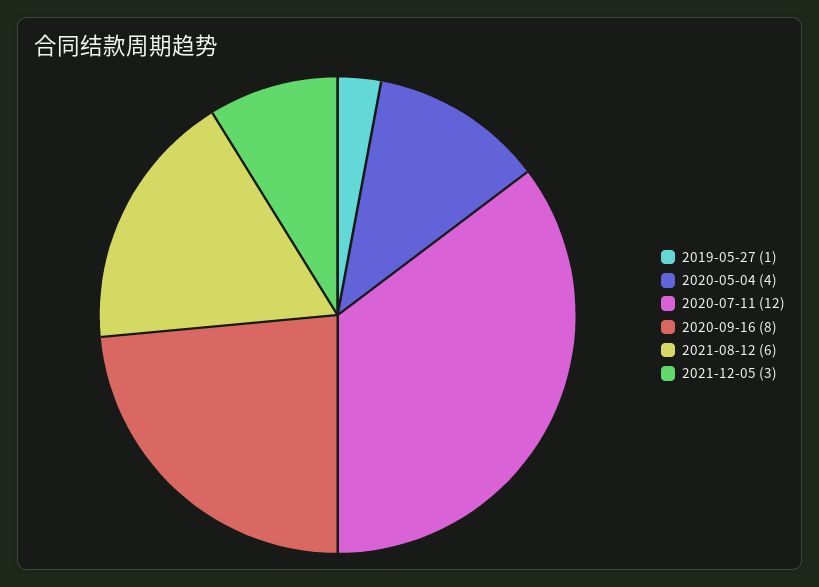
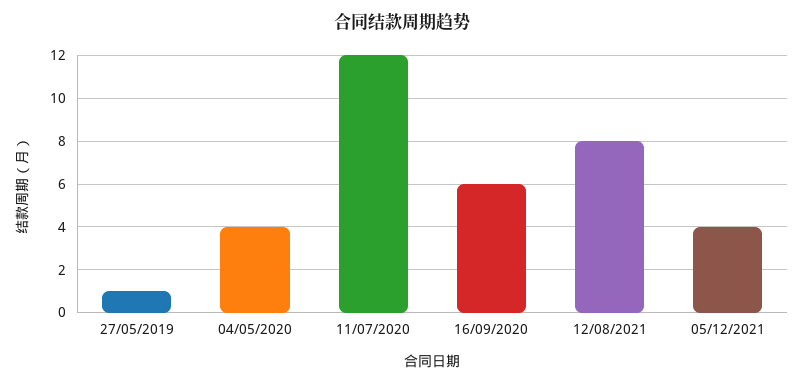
2020-09-16: 8 -> 6
2021-08-12: 6 -> 8
2021-12-05: 3 -> 4

